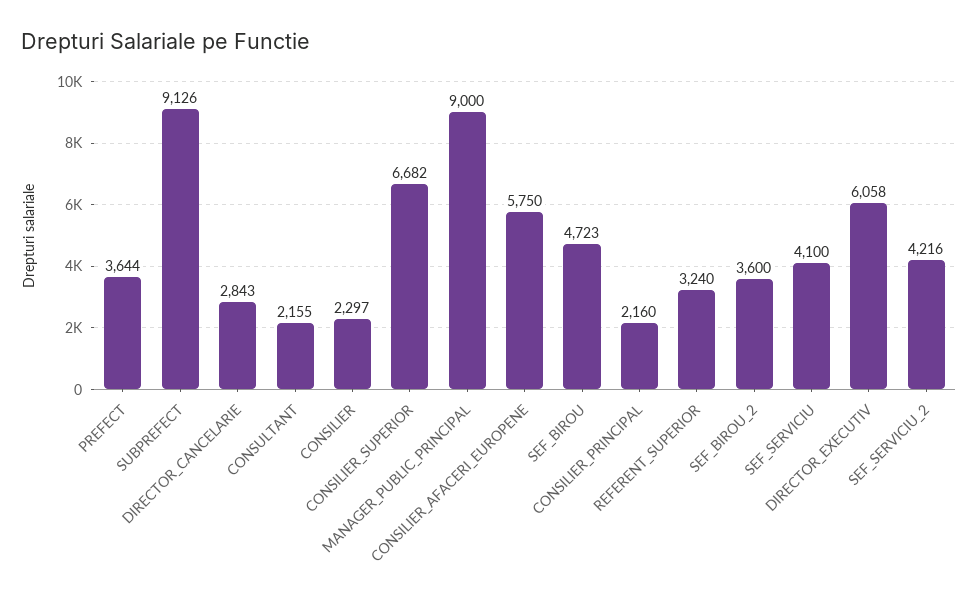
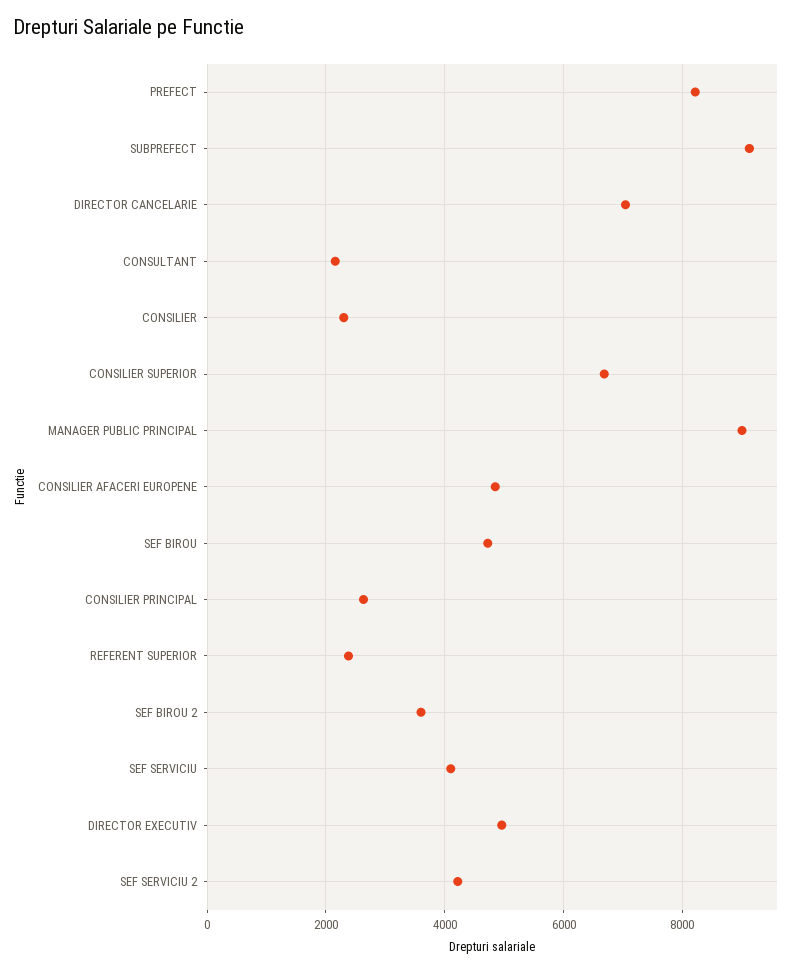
PREFECT: 3644 -> 8200
DIRECTOR_CANCELARIE: 2843 -> 7000
CONSILIER_AFACERI_EUROPENE: 5750 -> 4800
CONSILIER_PRINCIPAL: 2160 -> 2600
REFERENT_SUPERIOR: 3240 -> 2400
DIRECTOR_EXECUTIV: 6058 -> 5000

